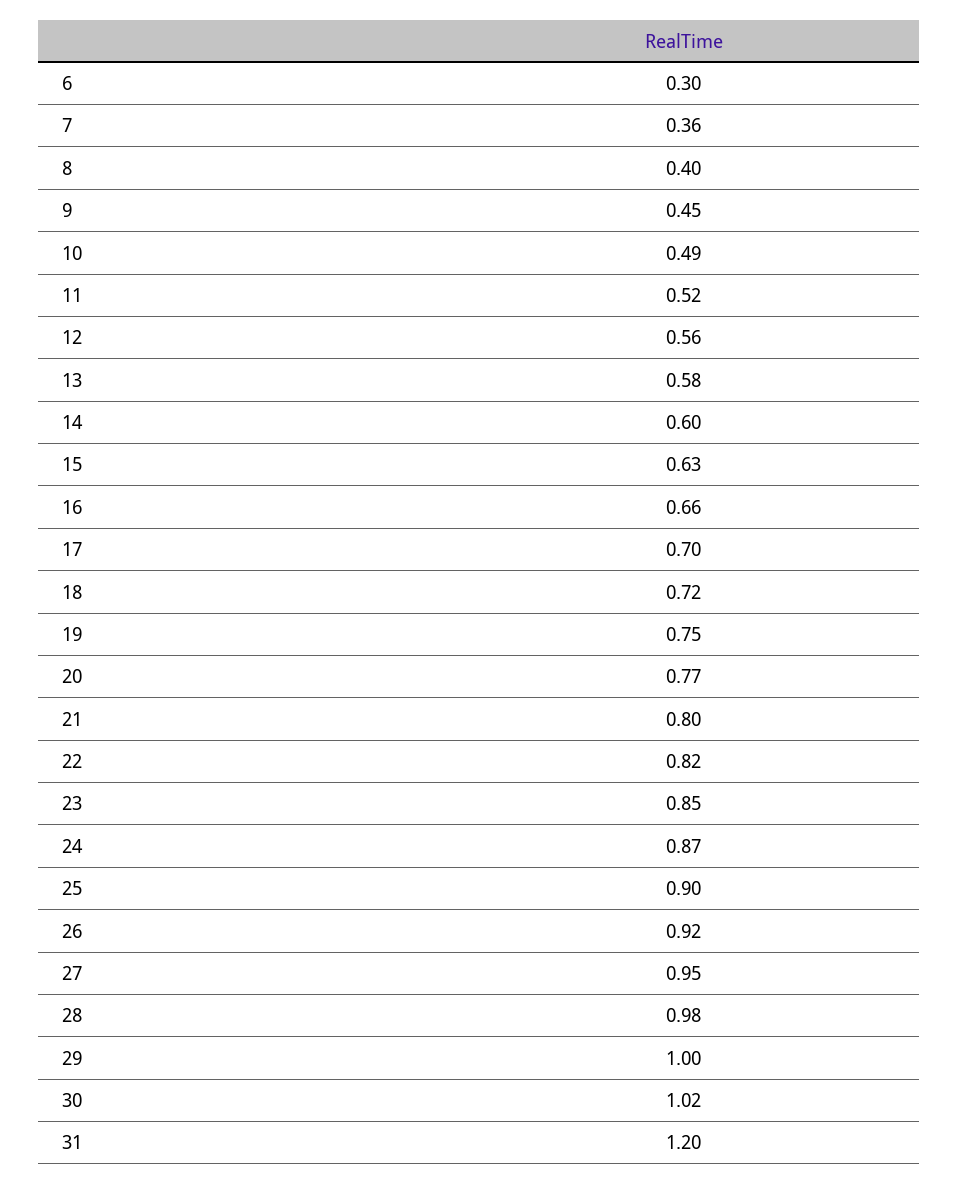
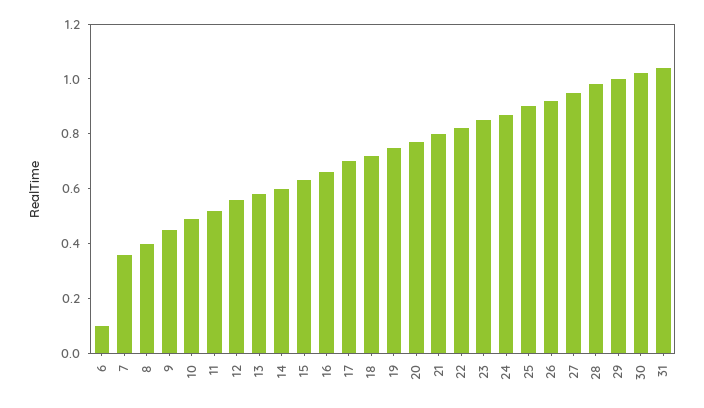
6: 0.3 -> 0.1
31: 1.2 -> 1.05

